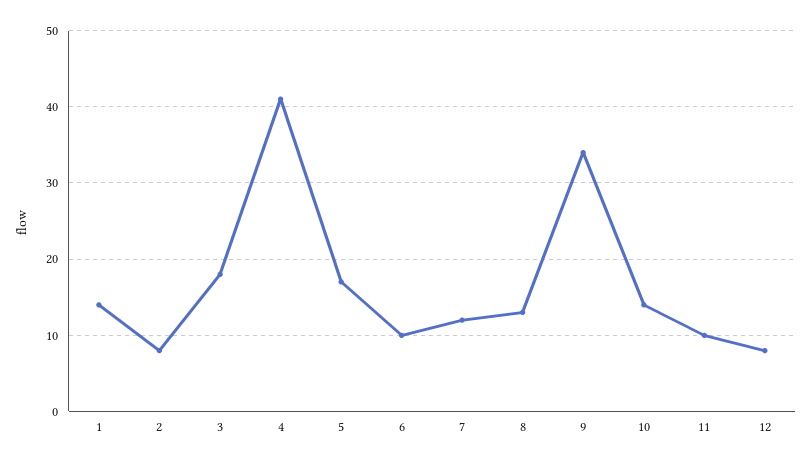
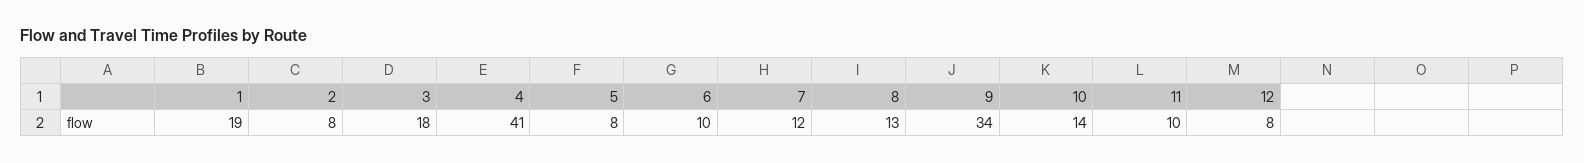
1: 14 -> 19
5: 17 -> 8

